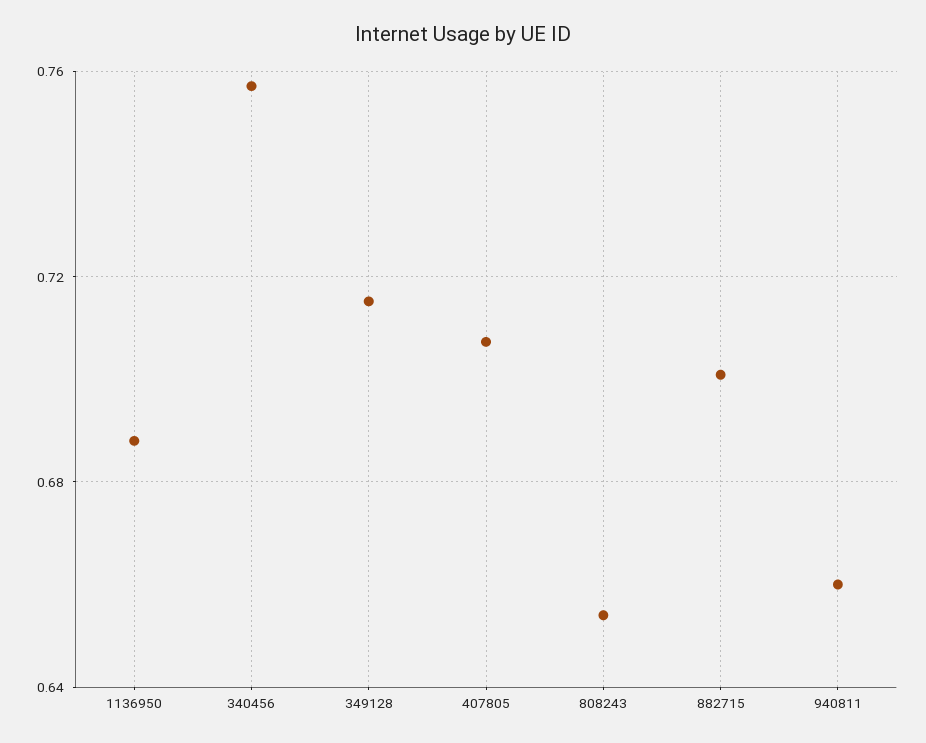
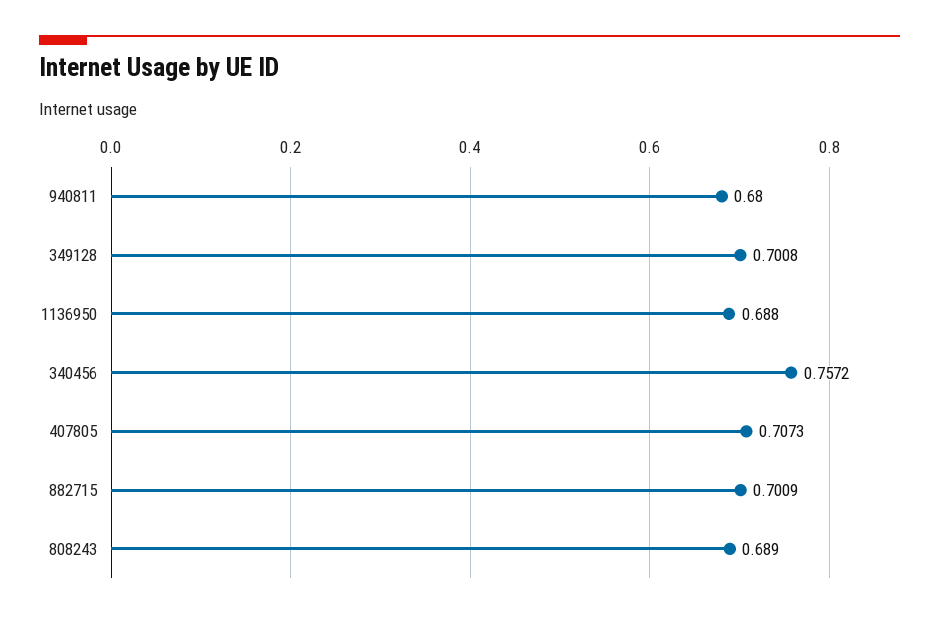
349128: 0.715 -> 0.7008
808243: 0.655 -> 0.689
940811: 0.66 -> 0.68

